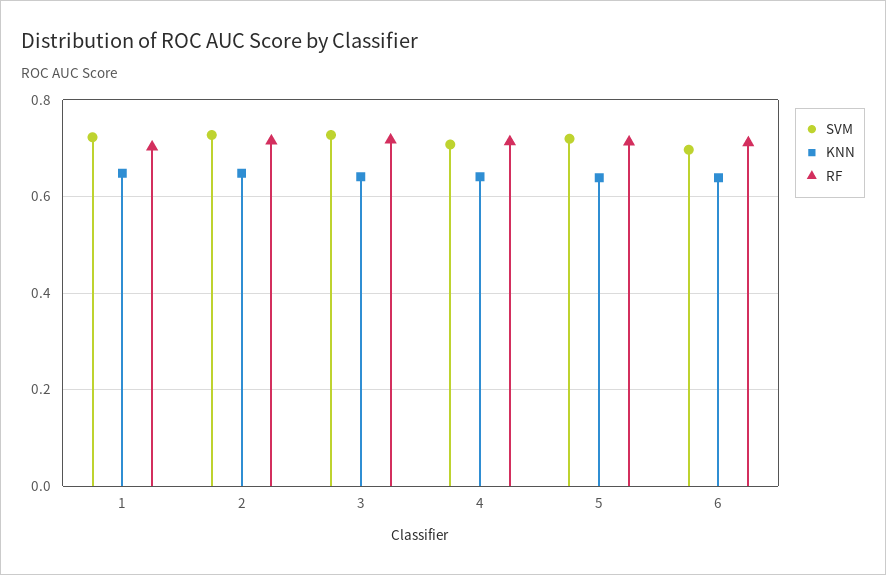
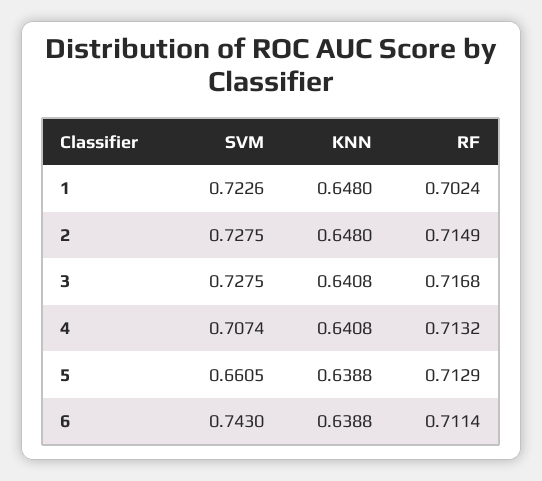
SVM, 5: 0.72 -> 0.6605
SVM, 6: 0.7 -> 0.743

